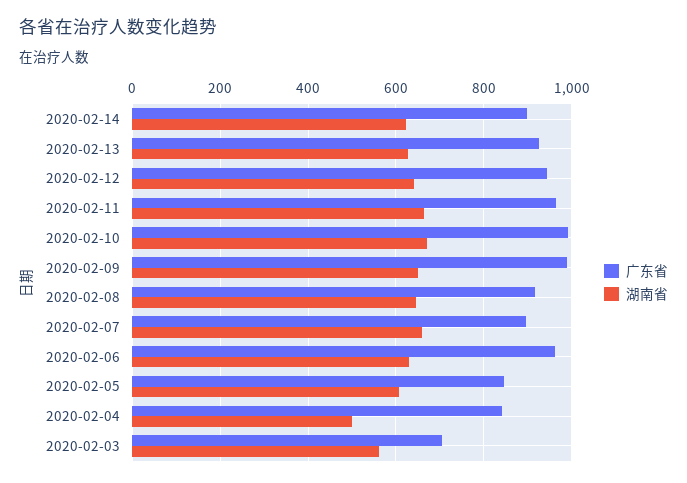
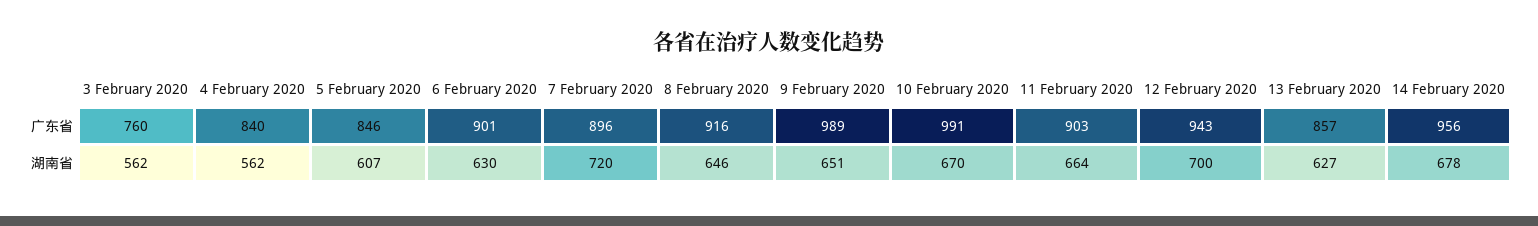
广东省, 2020-02-14: 900 -> 956
湖南省, 2020-02-14: 620 -> 678
广东省, 2020-02-13: 920 -> 857
湖南省, 2020-02-12: 640 -> 700
广东省, 2020-02-11: 960 -> 903
湖南省, 2020-02-07: 660 -> 720
广东省, 2020-02-06: 960 -> 901
湖南省, 2020-02-04: 500 -> 562
广东省, 2020-02-03: 700 -> 760

